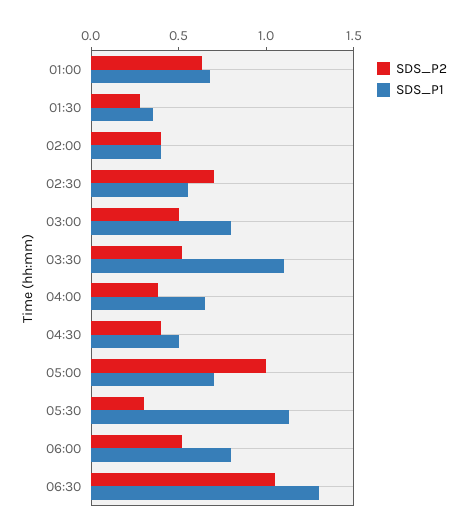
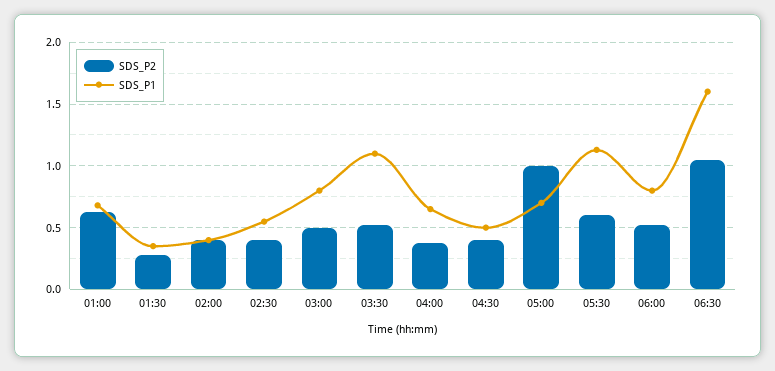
SDS_P2, 02:30: 0.7 -> 0.4
SDS_P2, 05:30: 0.3 -> 0.6
SDS_P1, 06:30: 1.3 -> 1.6

